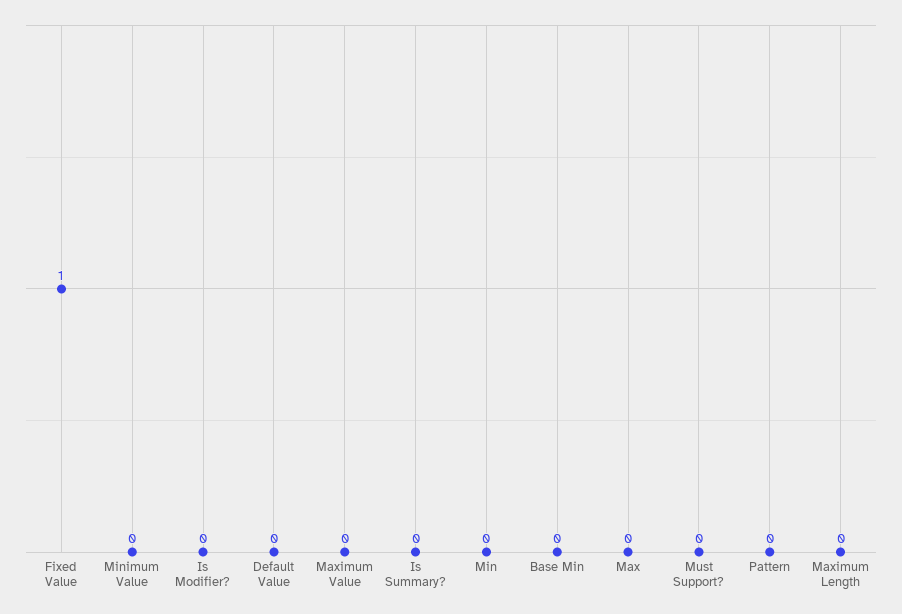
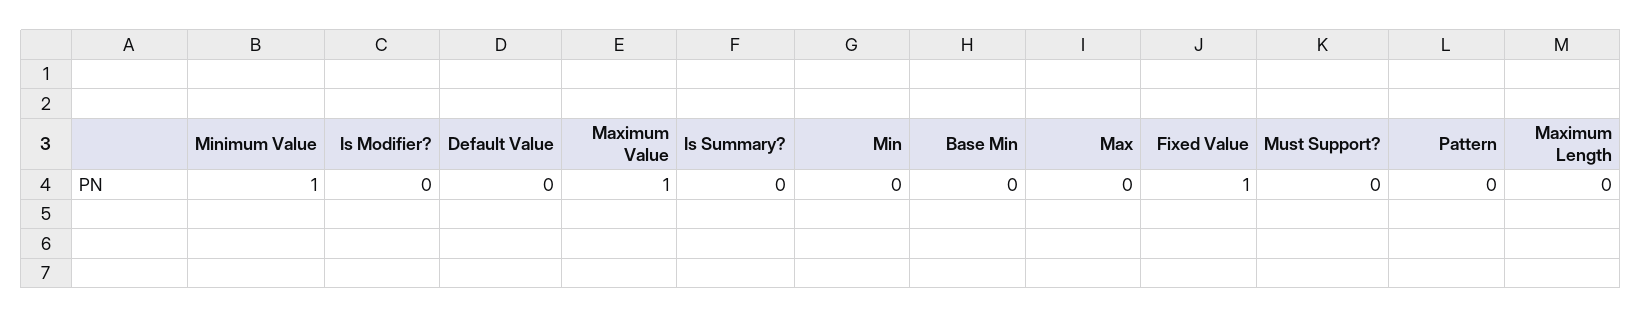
Minimum Value: 0 -> 1
Maximum Value: 0 -> 1

